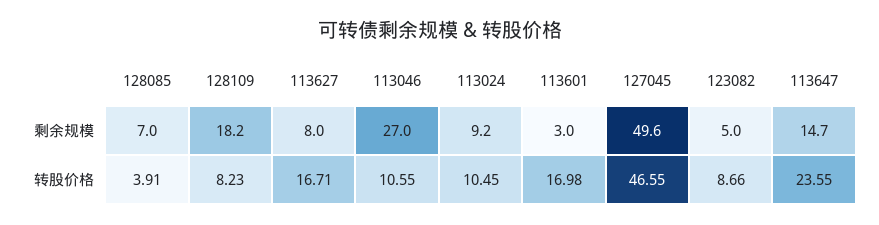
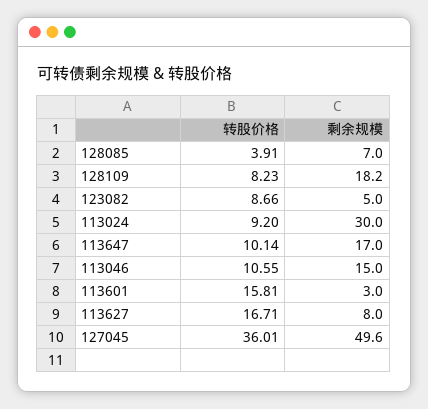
113046, 剩余规模: 27 -> 15
113024, 剩余规模: 9.2 -> 30
113647, 剩余规模: 14.7 -> 17
113024, 转股价格: 10.45 -> 9.2
113601, 转股价格: 16.98 -> 15.81
127045, 转股价格: 46.55 -> 36.01
113647, 转股价格: 23.55 -> 10.14

